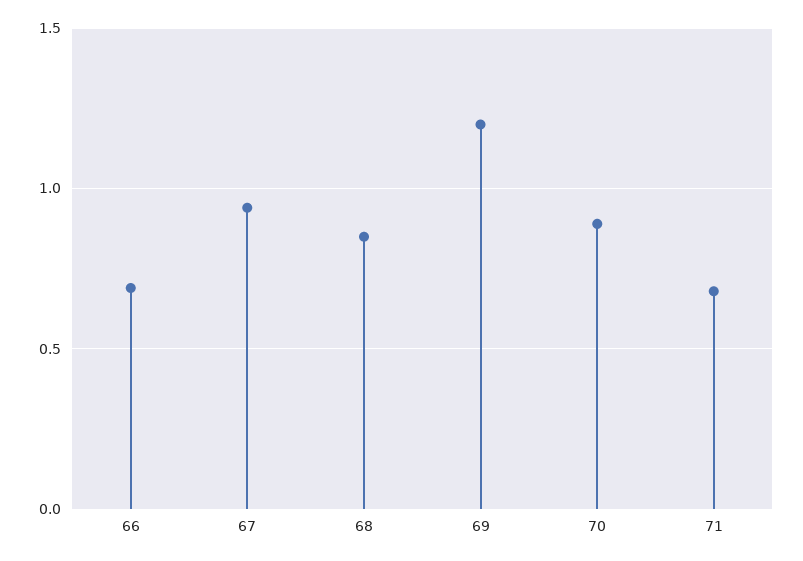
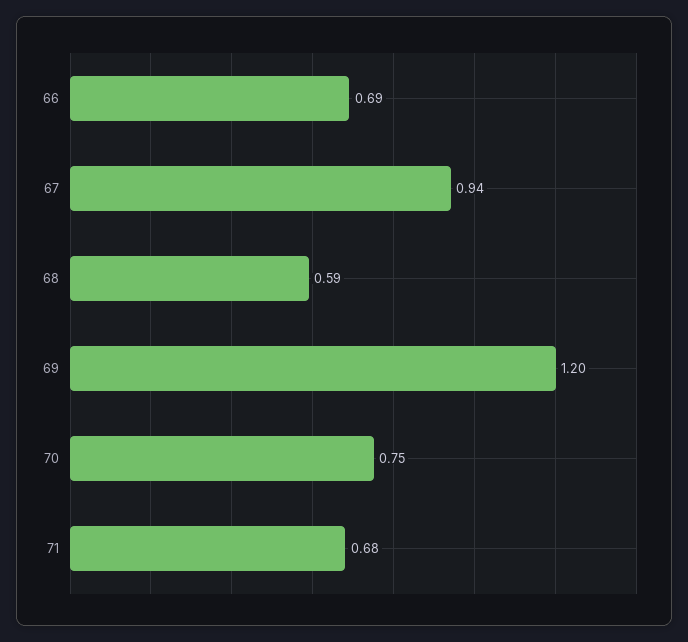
68: 0.85 -> 0.59
70: 0.9 -> 0.75

